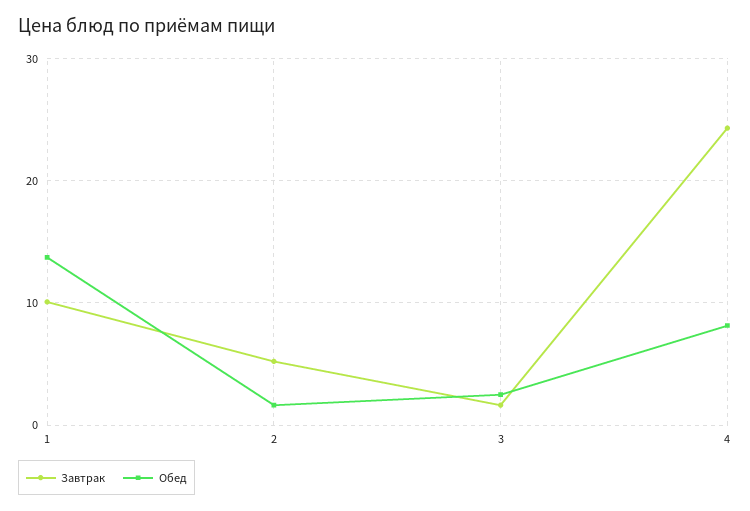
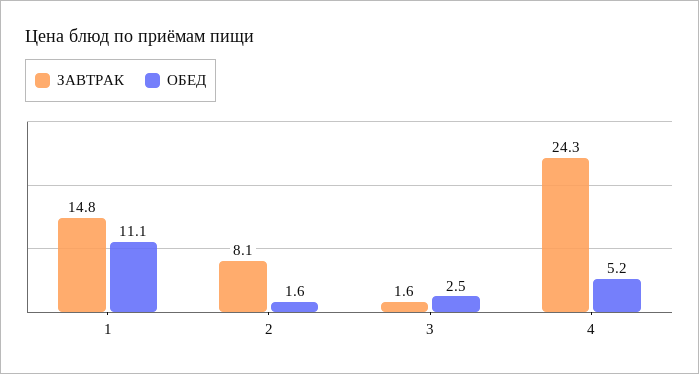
Завтрак, 1: 10 -> 14.8
Обед, 1: 14 -> 11.1
Завтрак, 2: 5 -> 8.1
Обед, 4: 8 -> 5.2

